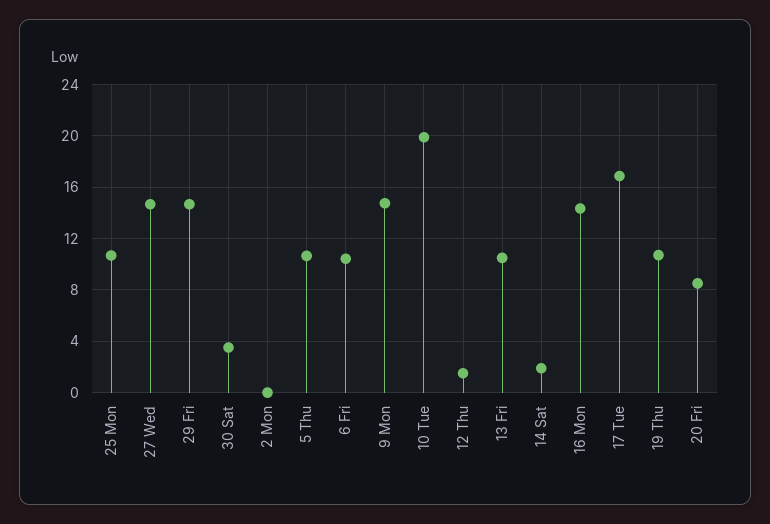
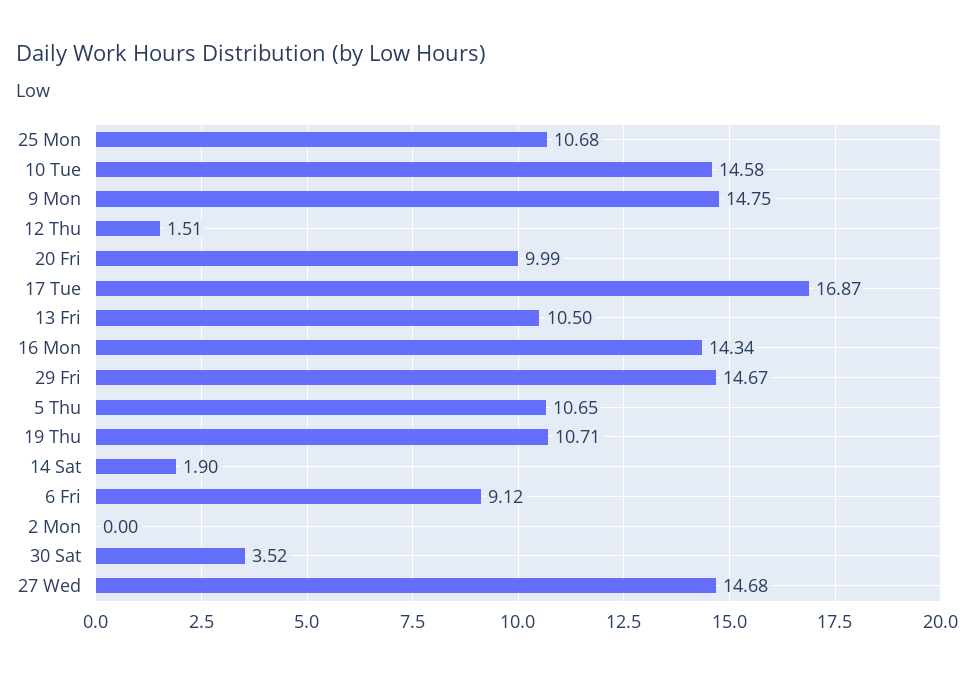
6 Fri: 10.5 -> 9.12
10 Tue: 20 -> 14.58
20 Fri: 8.5 -> 9.99

